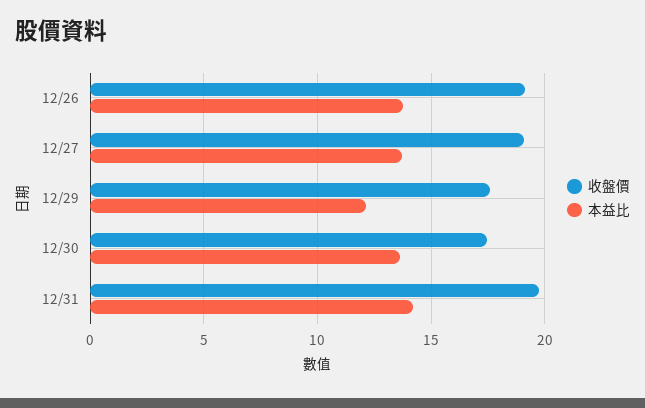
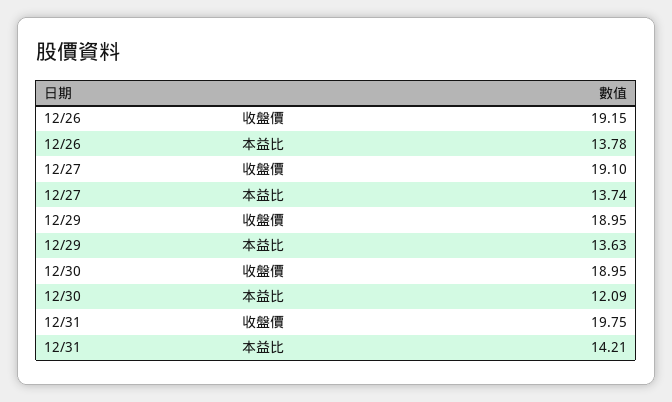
收盤價, 12/29: 17.5 -> 18.95
本益比, 12/29: 12 -> 13.63
收盤價, 12/30: 17.5 -> 18.95
本益比, 12/30: 13.5 -> 12.09

